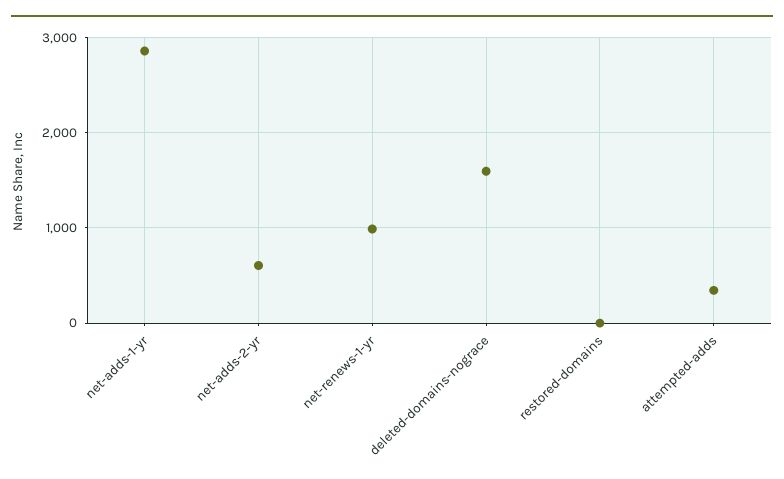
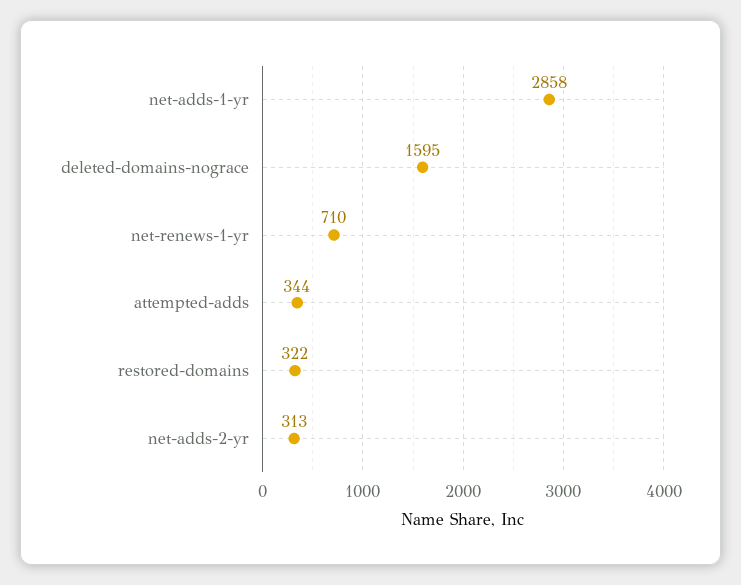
net-adds-2-yr: 600 -> 313
net-renews-1-yr: 1000 -> 710
restored-domains: 0 -> 322

